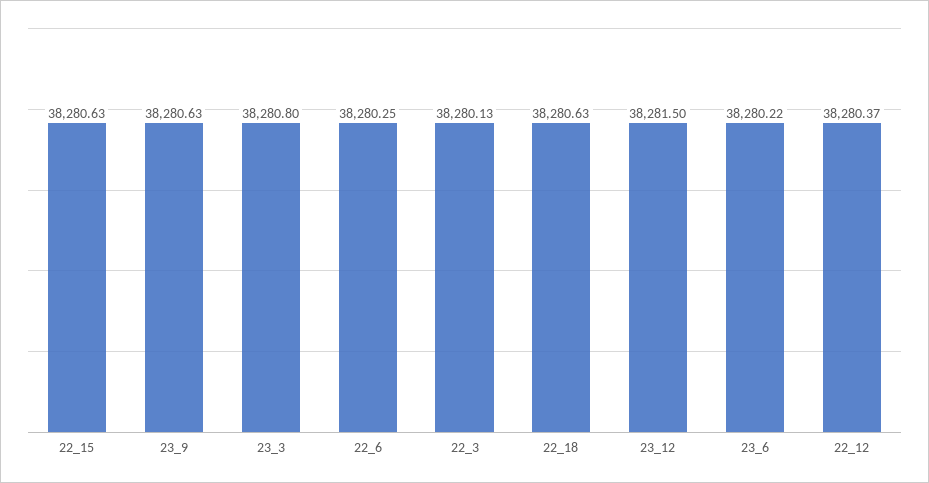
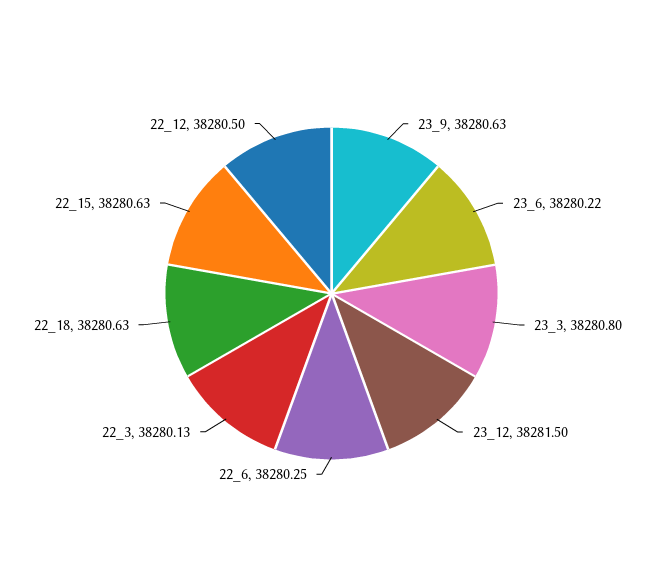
22_12: 38280.37 -> 38280.5

